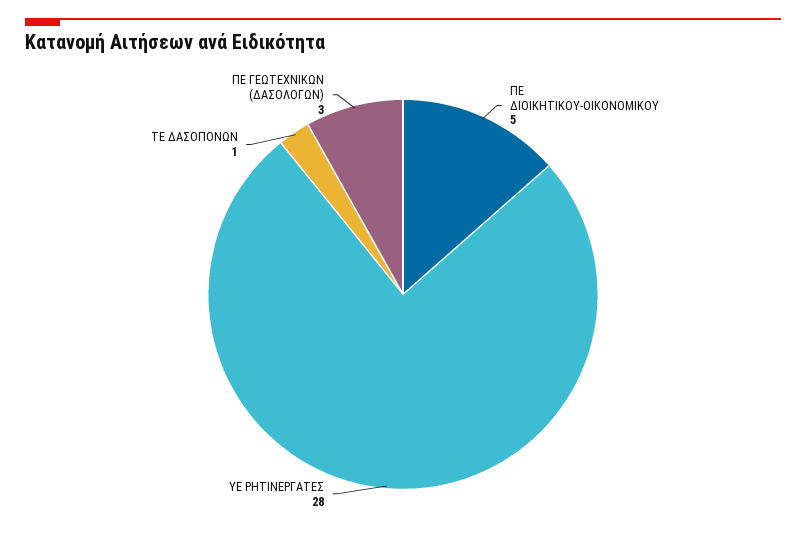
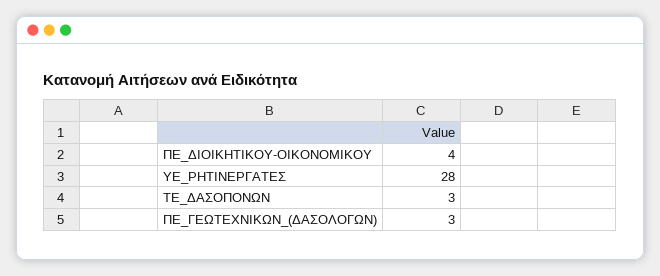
ΠΕ ΔΙΟΙΚΗΤΙΚΟΥ-ΟΙΚΟΝΟΜΙΚΟΥ: 5 -> 4
ΤΕ ΔΑΣΟΠΟΝΩΝ: 1 -> 3

